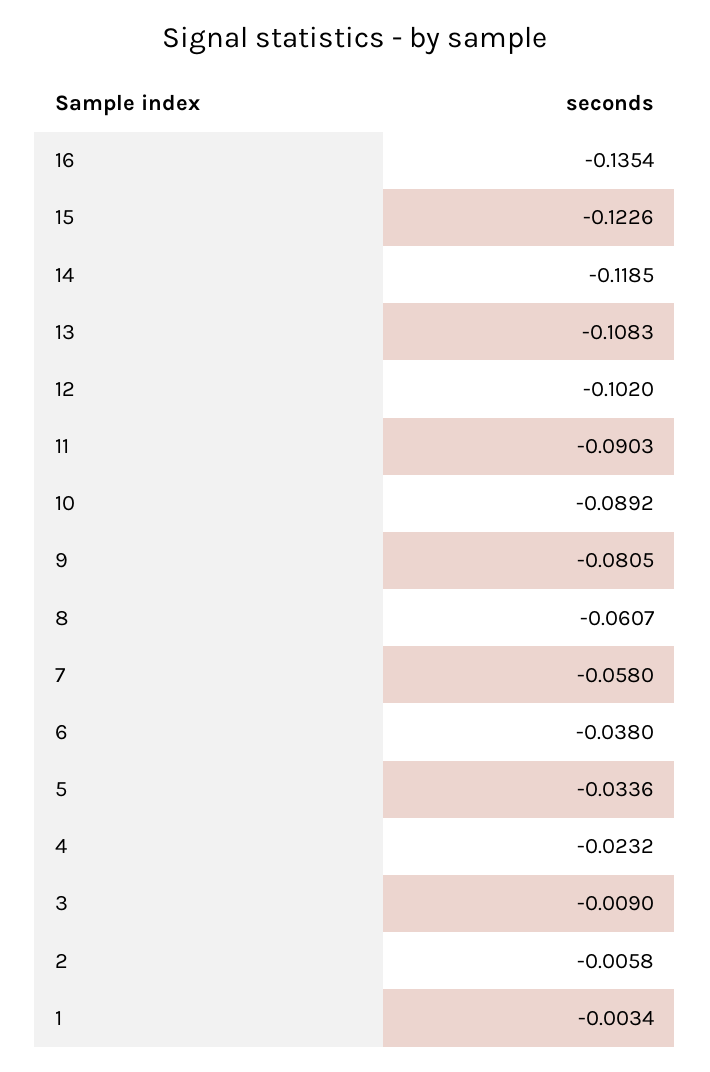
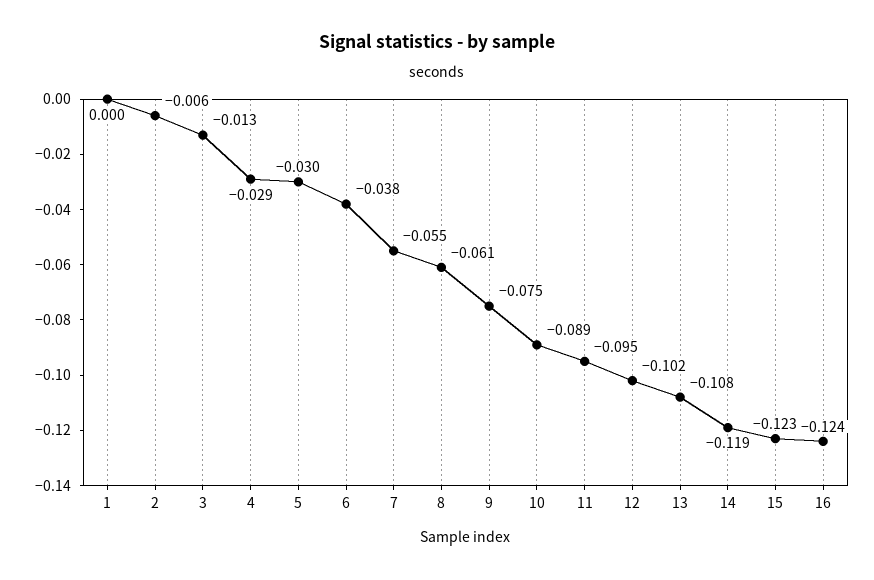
16: -0.1354 -> -0.124
11: -0.0903 -> -0.095
9: -0.0805 -> -0.075
7: -0.058 -> -0.055
5: -0.0336 -> -0.03
4: -0.0232 -> -0.029
3: -0.009 -> -0.013
1: -0.0034 -> 0

